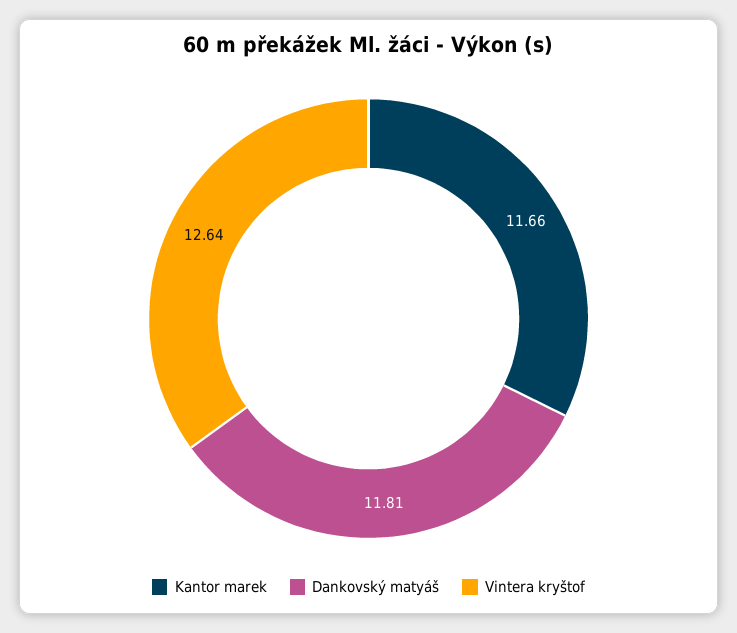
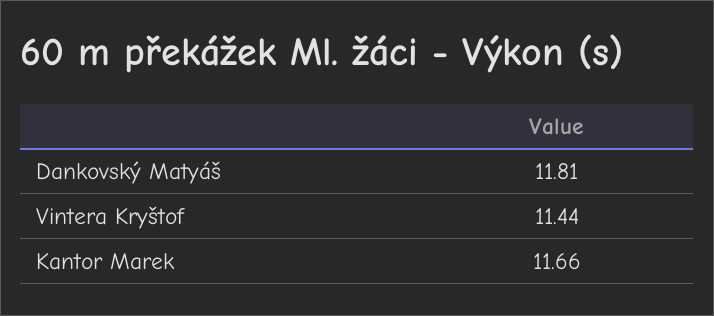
Vintera kryštof: 12.64 -> 11.44

